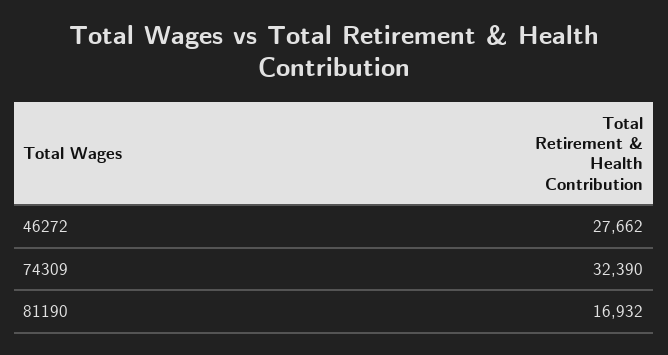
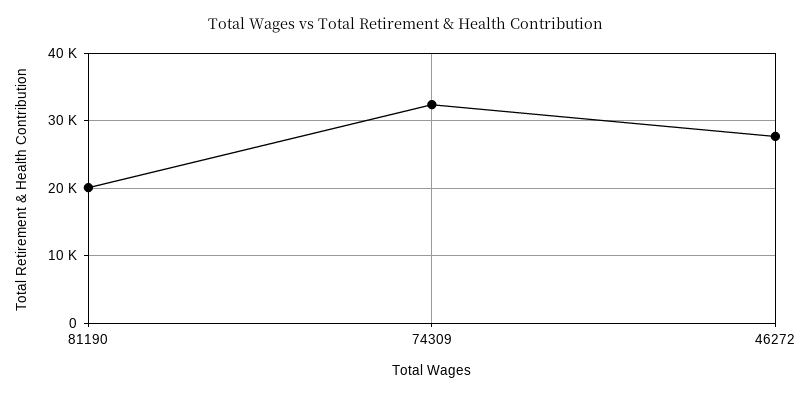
81190: 16932 -> 20000

